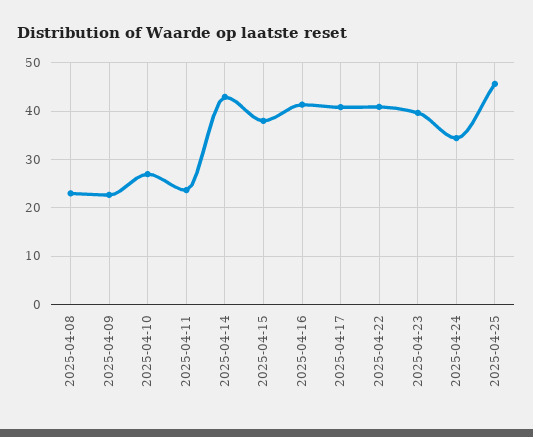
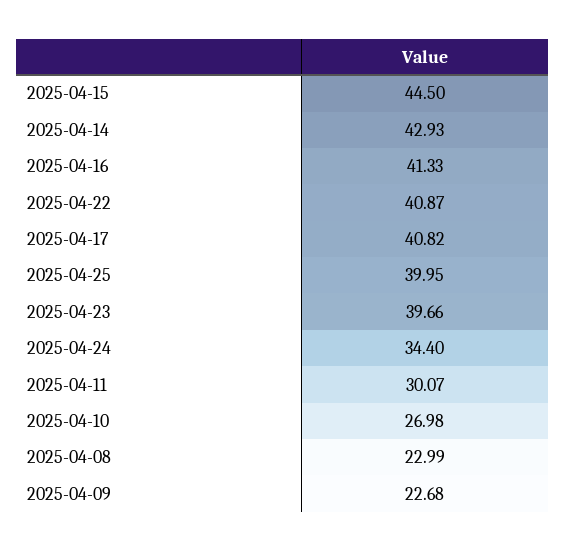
2025-04-11: 24 -> 30.07
2025-04-15: 38 -> 44.5
2025-04-25: 46 -> 39.95

